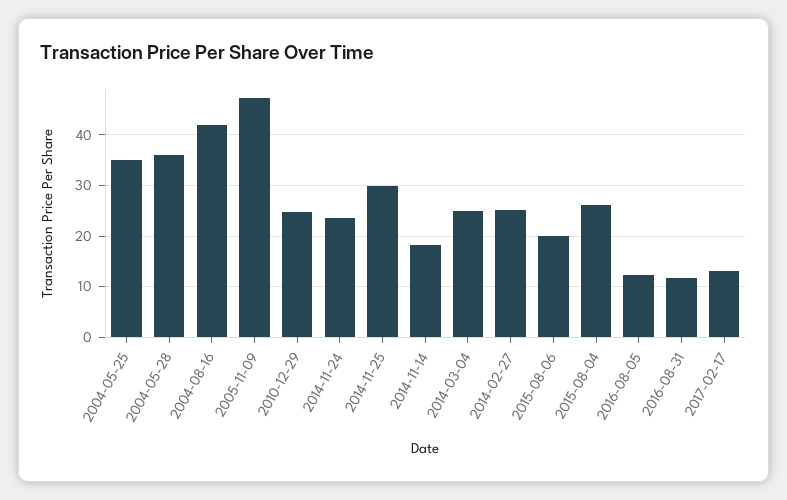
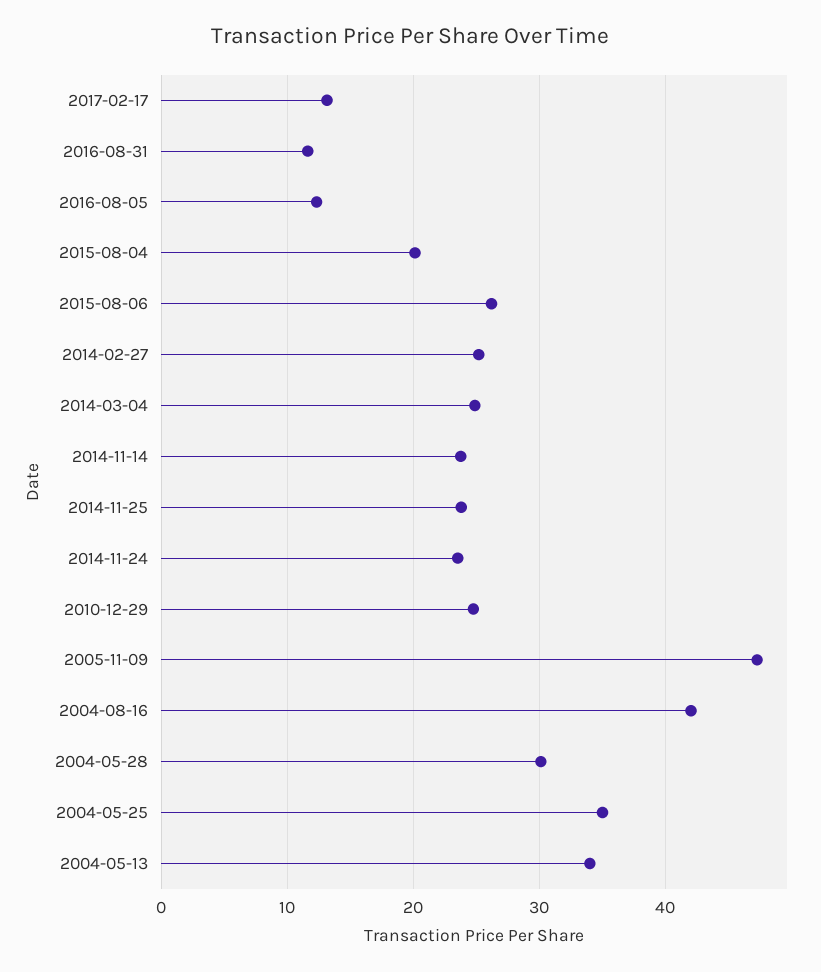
2004-05-28: 36 -> 30
2014-11-25: 30 -> 24
2014-11-14: 18 -> 24
2015-08-06: 20 -> 26
2015-08-04: 26 -> 20
2004-05-13: none -> 34

